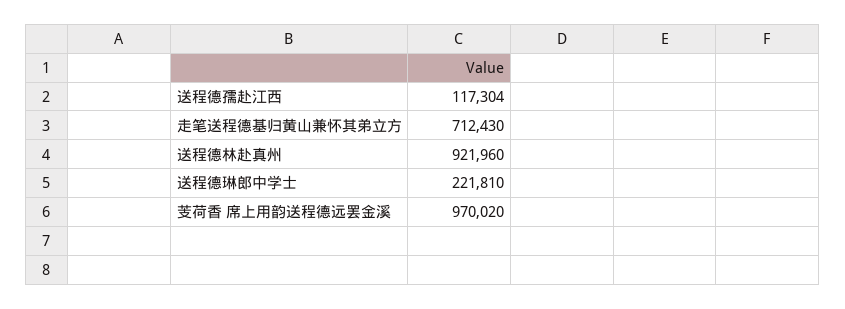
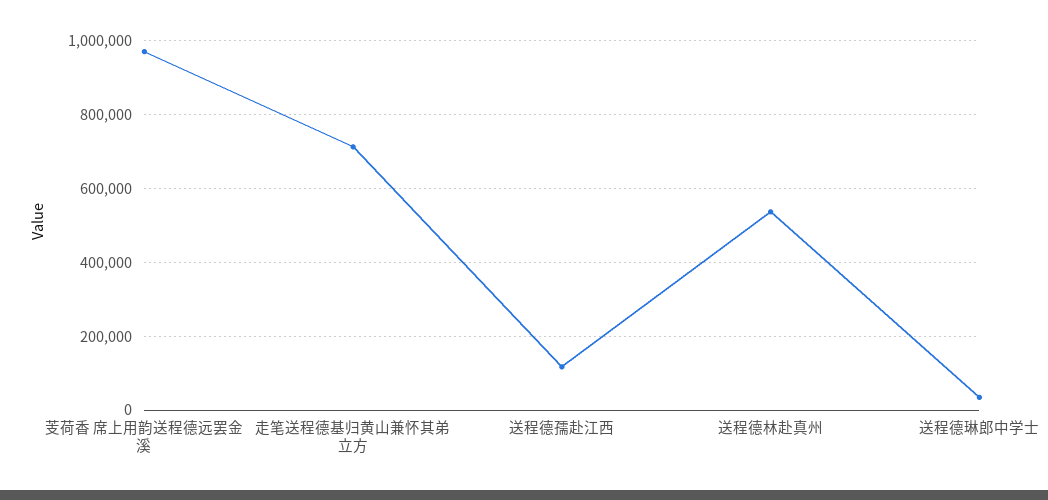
送程德林赴真州: 921960 -> 540000
送程德琳郎中学士: 221810 -> 40000

